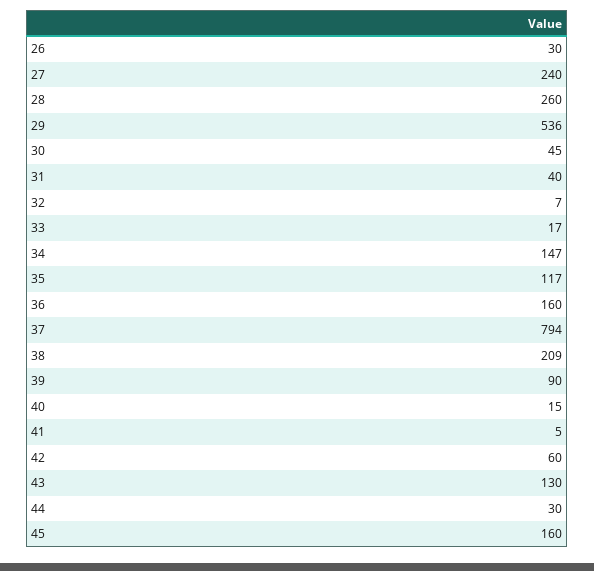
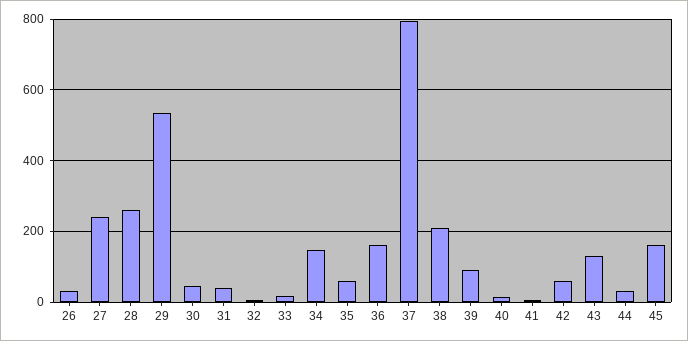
35: 117 -> 60

